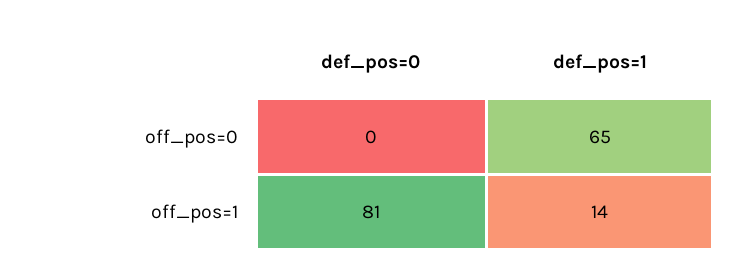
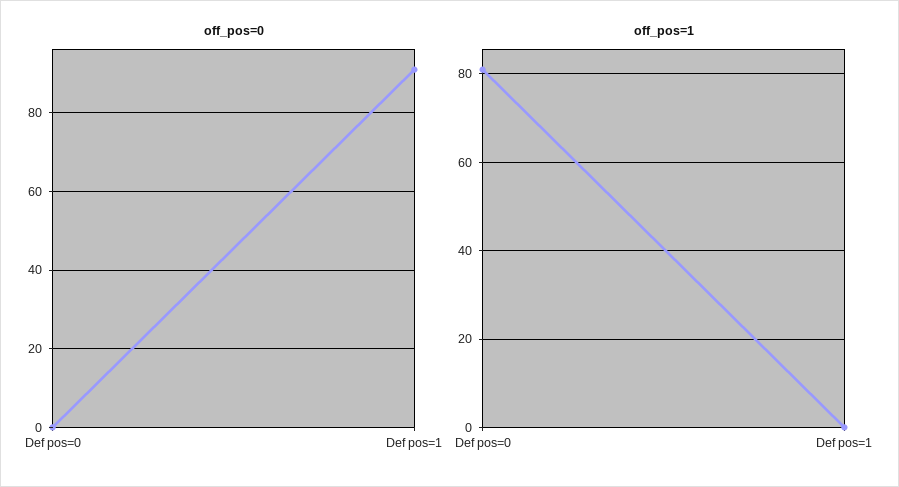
off_pos=0, def_pos=1: 65 -> 90
off_pos=1, def_pos=1: 14 -> 0

